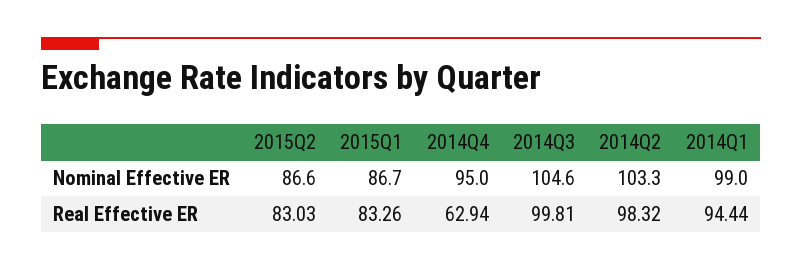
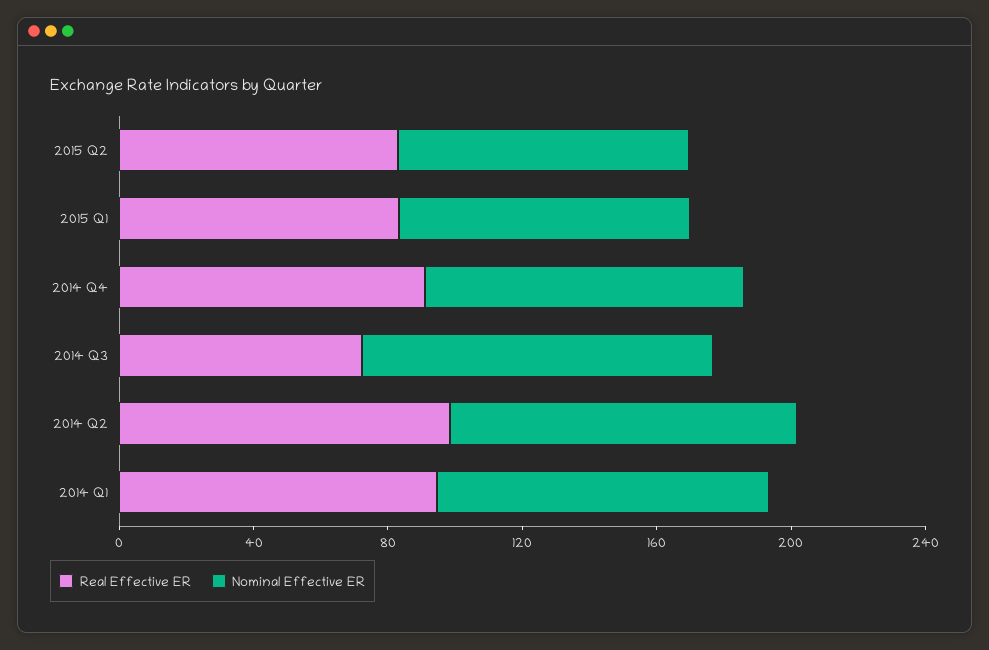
Real Effective ER, 2014Q4: 62.94 -> 90
Real Effective ER, 2014Q3: 99.81 -> 70

